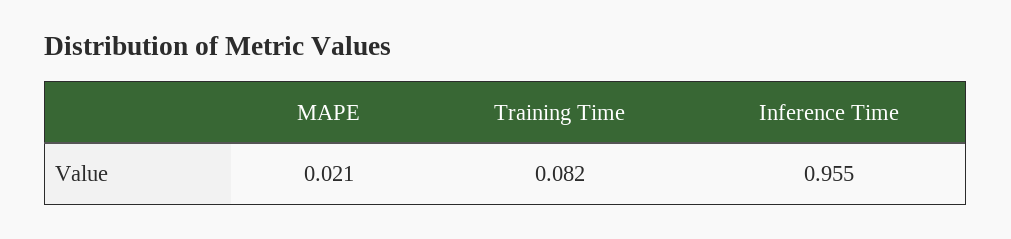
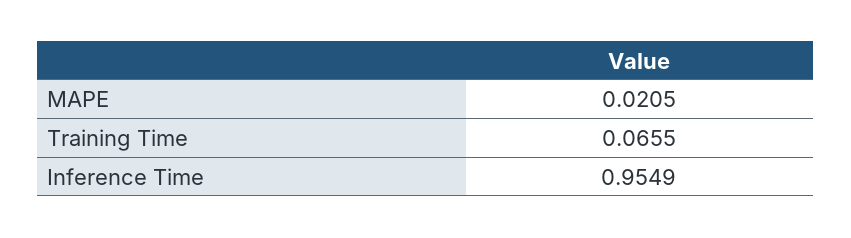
Training Time: 0.082 -> 0.0655

